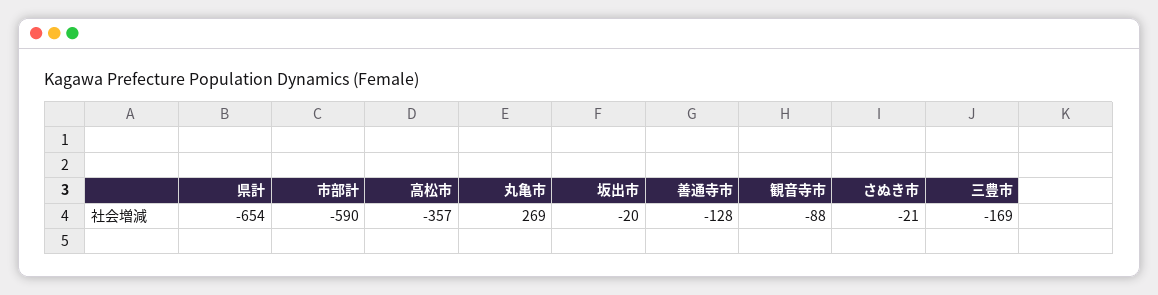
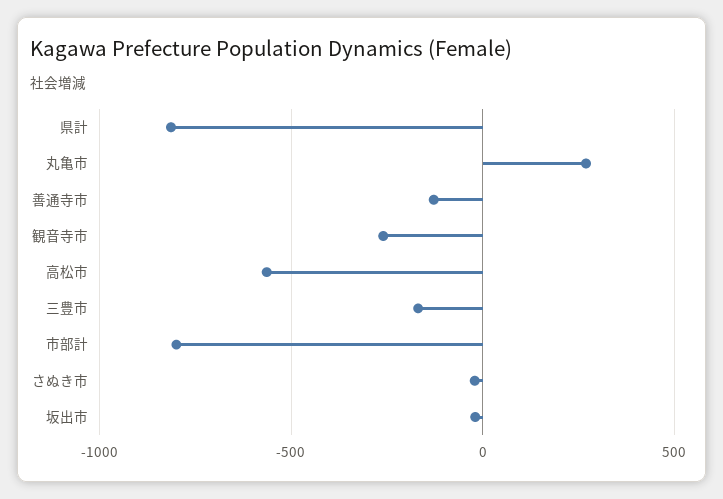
県計: -654 -> -800
市部計: -590 -> -800
高松市: -357 -> -550
観音寺市: -88 -> -250

